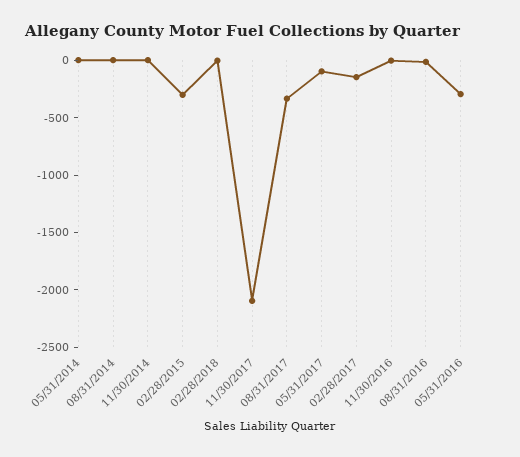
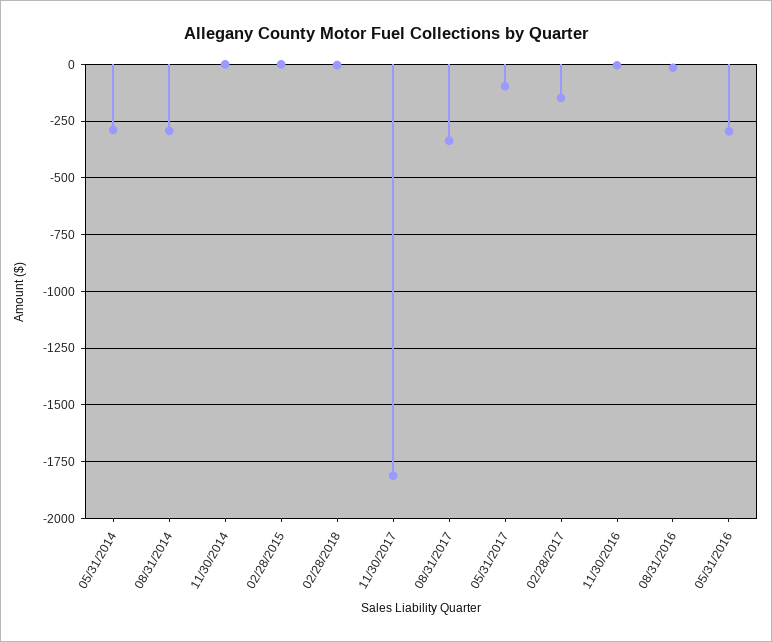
05/31/2014: 0 -> -300
08/31/2014: 0 -> -300
02/28/2015: -300 -> 0
11/30/2017: -2100 -> -1800

